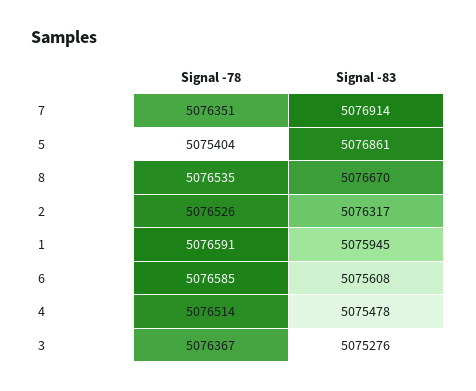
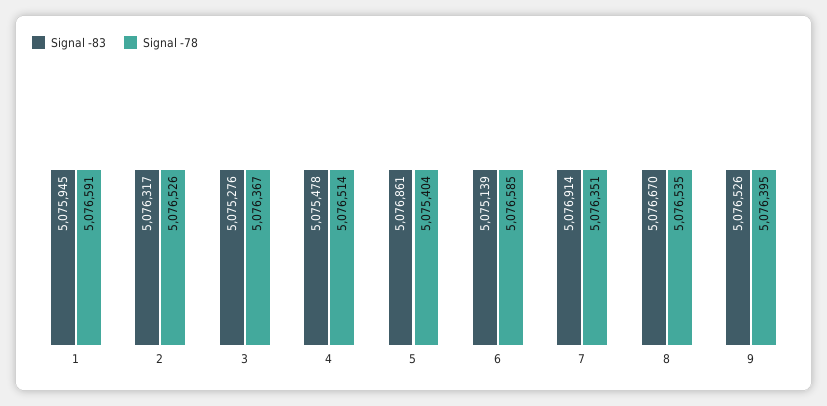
Signal -83, 6: 5075608 -> 5075139
Signal -83, 9: none -> 5076526
Signal -78, 9: none -> 5076395

